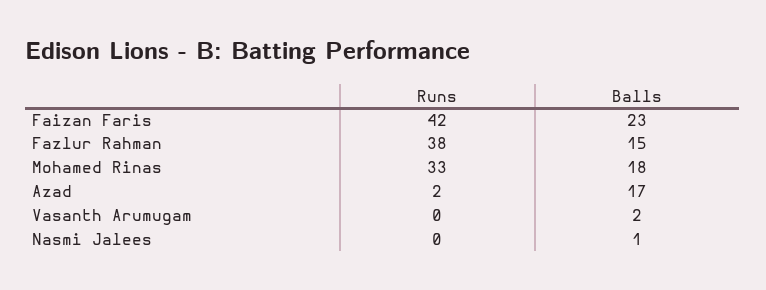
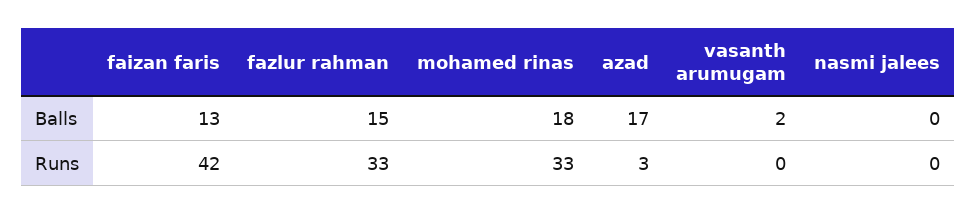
Balls, Faizan Faris: 23 -> 13
Runs, Fazlur Rahman: 38 -> 33
Runs, Azad: 2 -> 3
Balls, Nasmi Jalees: 1 -> 0

